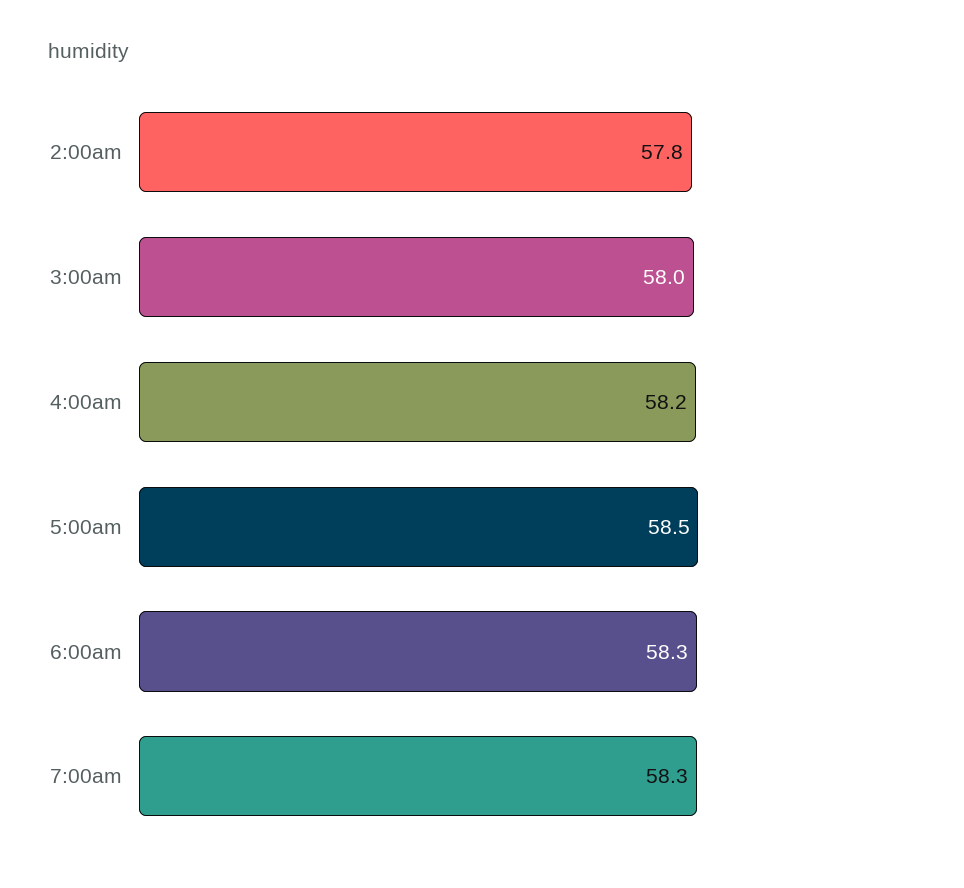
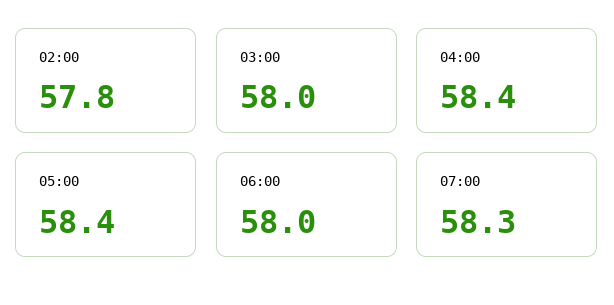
4:00am: 58.2 -> 58.4
5:00am: 58.5 -> 58.4
6:00am: 58.3 -> 58

